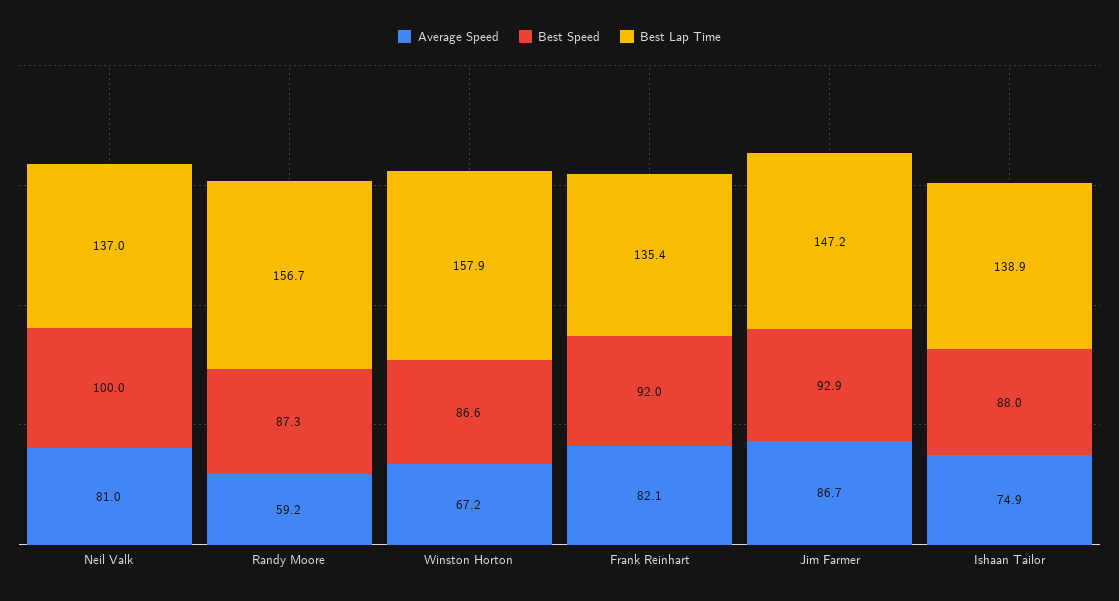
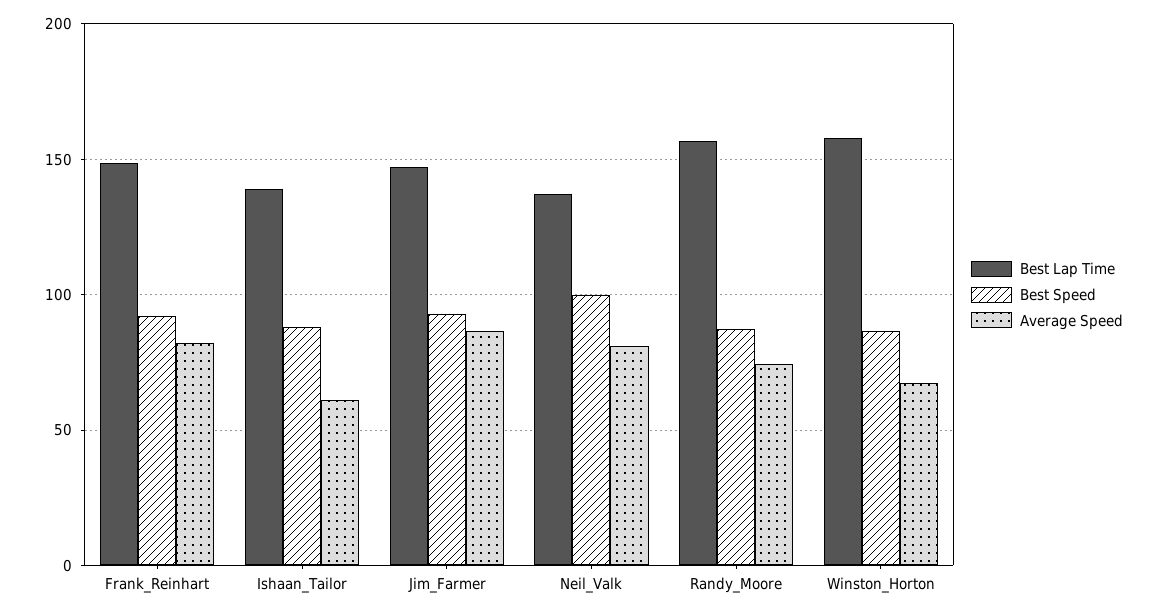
Average Speed, Randy Moore: 59.2 -> 75
Best Lap Time, Frank Reinhart: 135.4 -> 150
Average Speed, Ishaan Tailor: 74.9 -> 60

